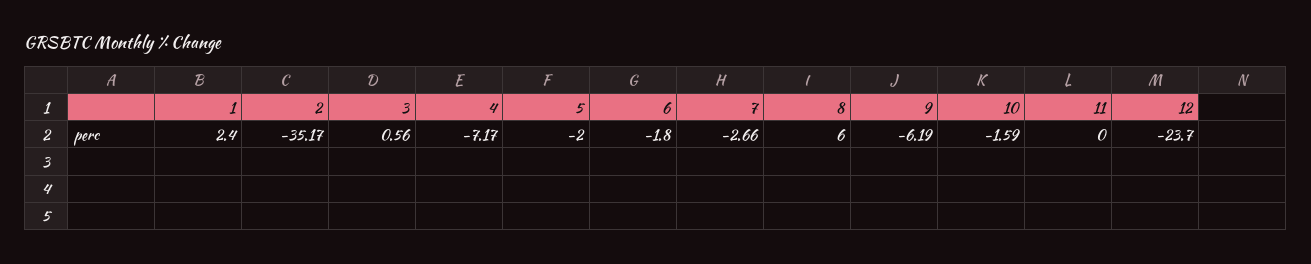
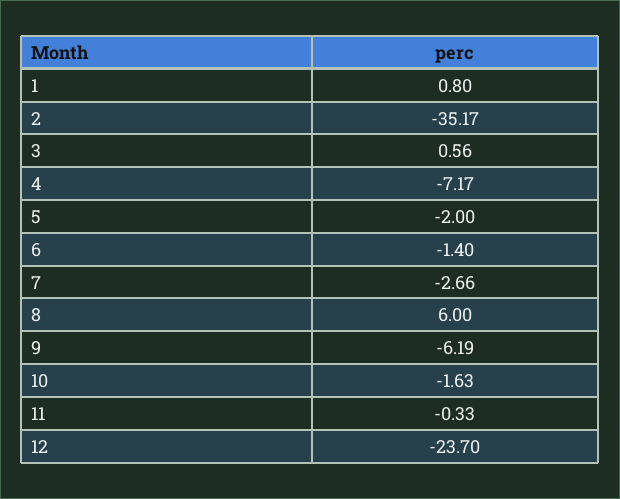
1: 2.4 -> 0.8
6: -1.8 -> -1.4
10: -1.59 -> -1.63
11: 0 -> -0.33

